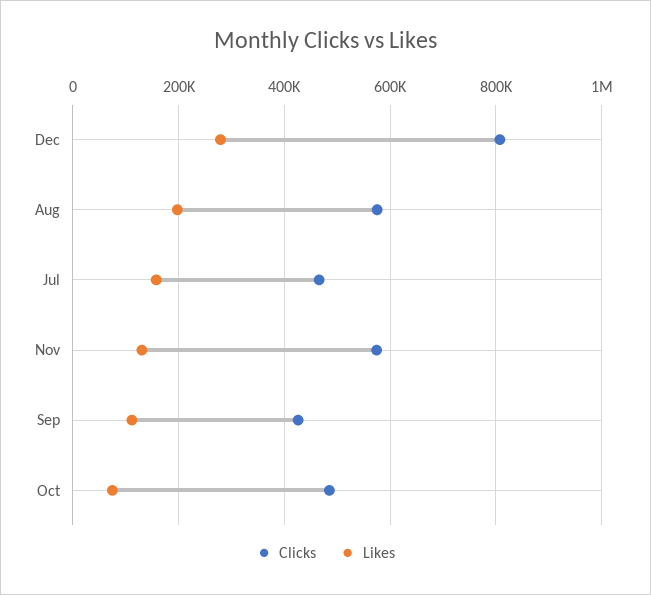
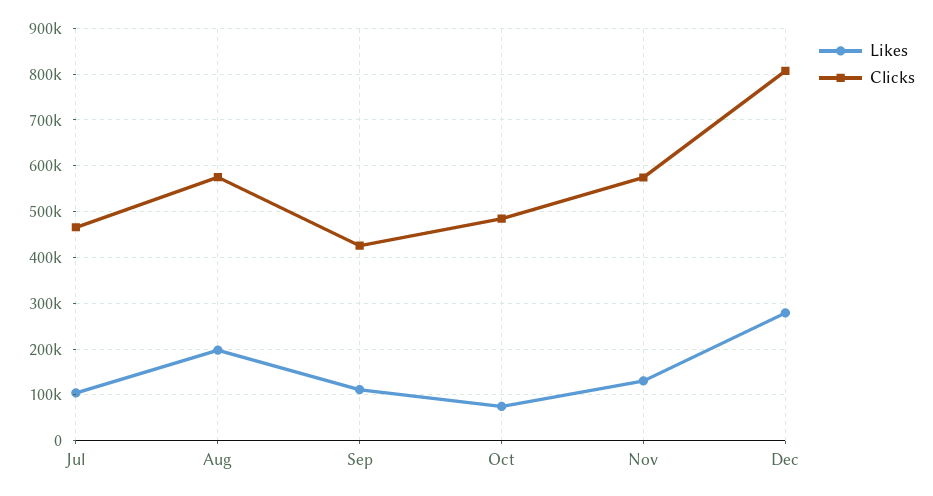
Likes, Jul: 160000 -> 100000

